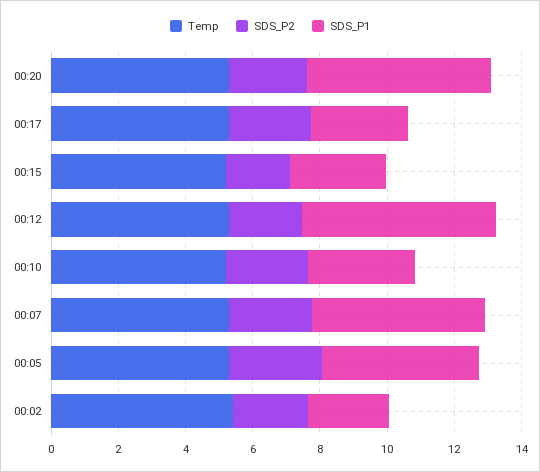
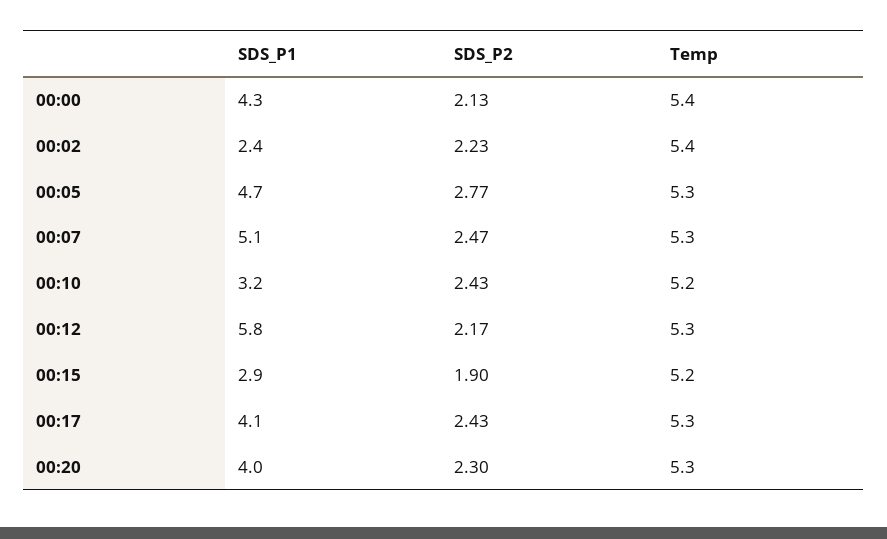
SDS_P1, 00:20: 5.5 -> 4
SDS_P1, 00:17: 3 -> 4.1
SDS_P1, 00:00: none -> 4.3
SDS_P2, 00:00: none -> 2.13
Temp, 00:00: none -> 5.4

